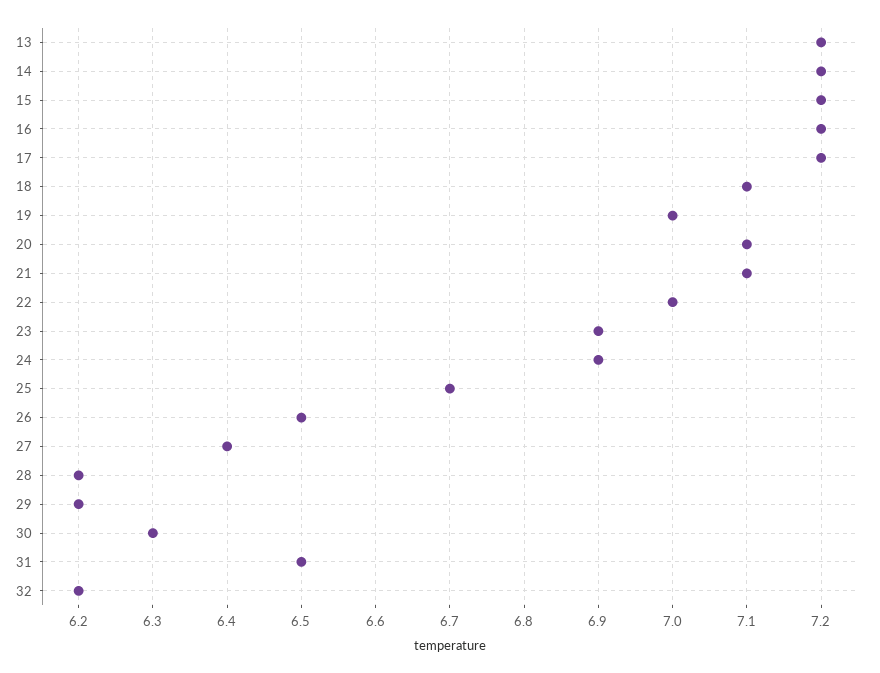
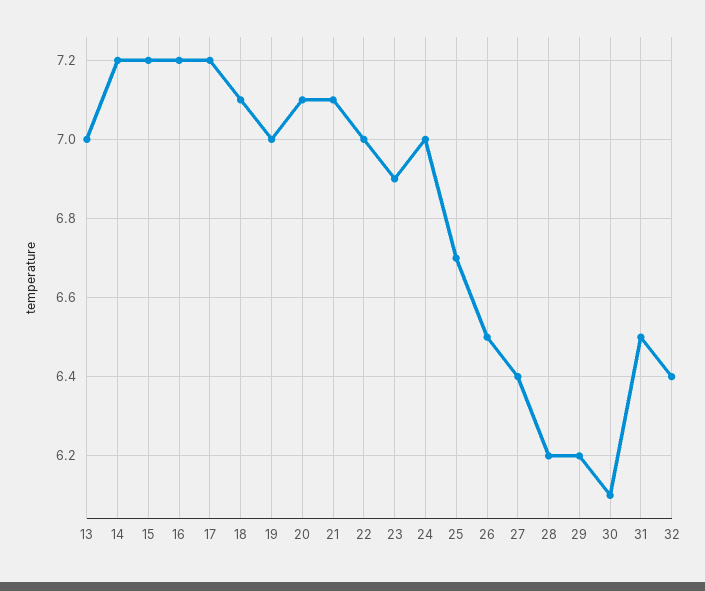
13: 7.2 -> 7
24: 6.9 -> 7
30: 6.3 -> 6.1
32: 6.2 -> 6.4

